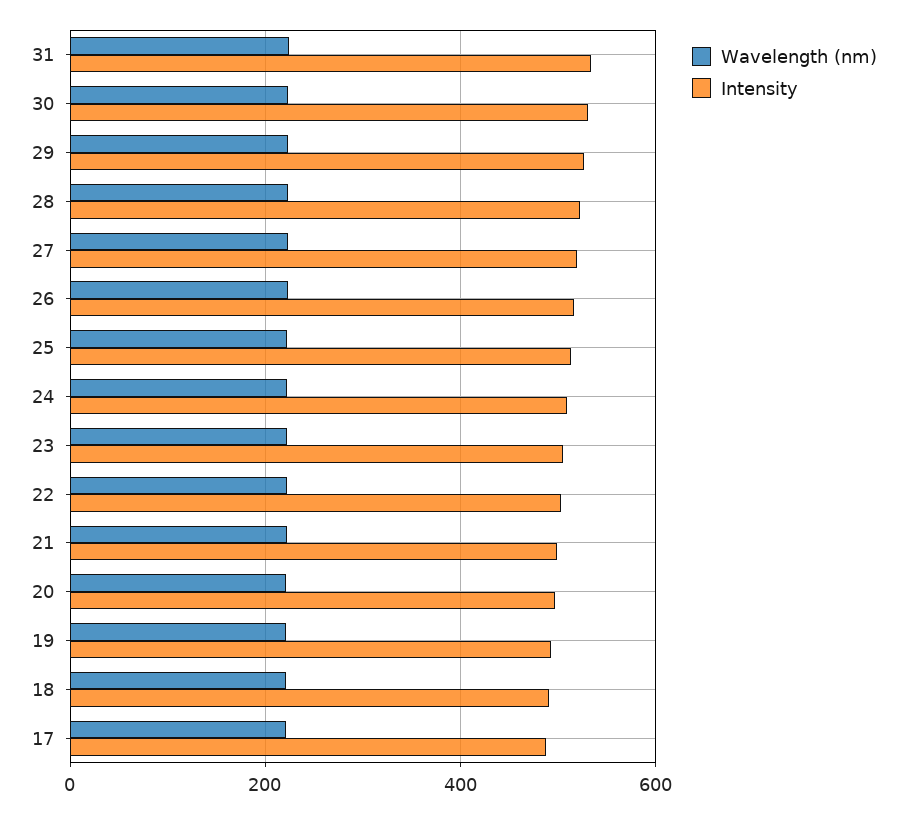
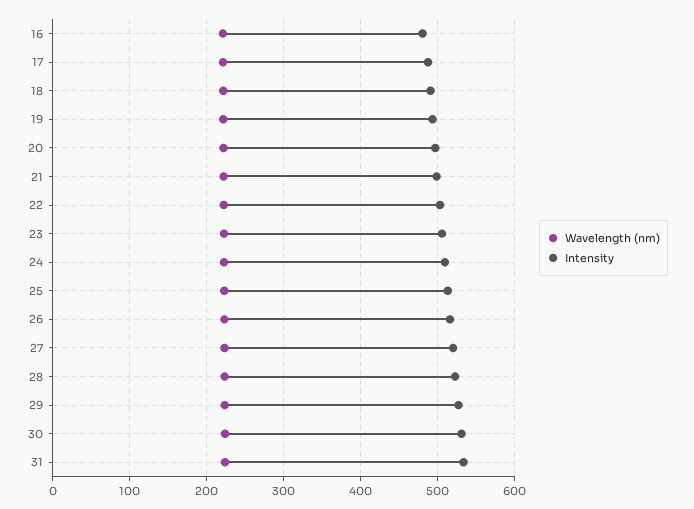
Wavelength (nm), 16: none -> 220
Intensity, 16: none -> 480

